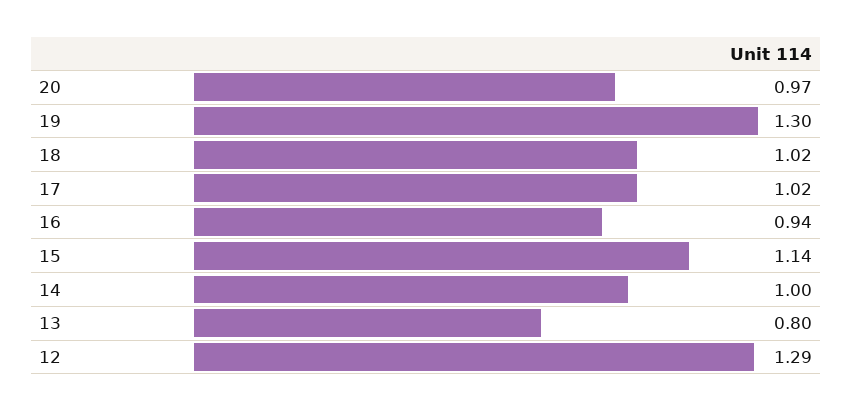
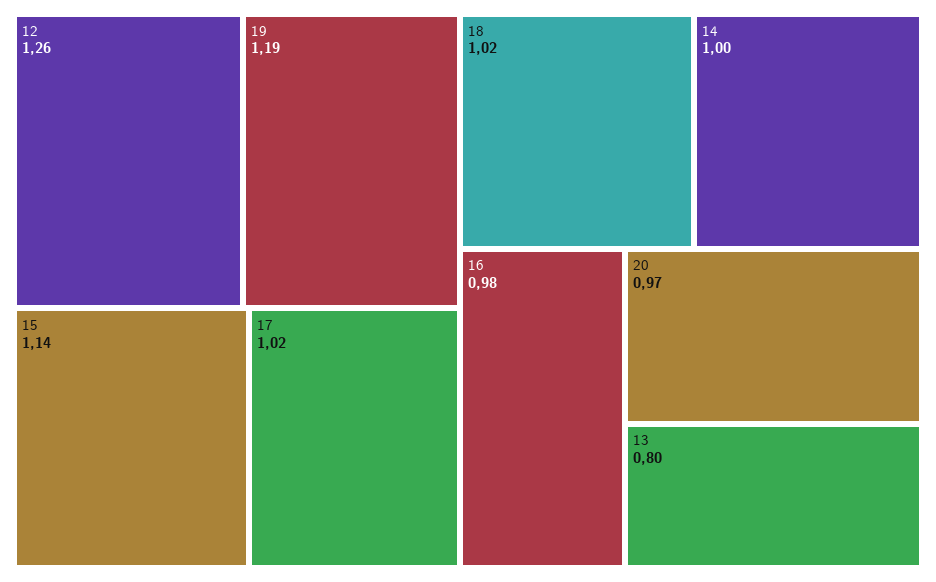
19: 1.3 -> 1.19
16: 0.94 -> 0.98
12: 1.29 -> 1.26

